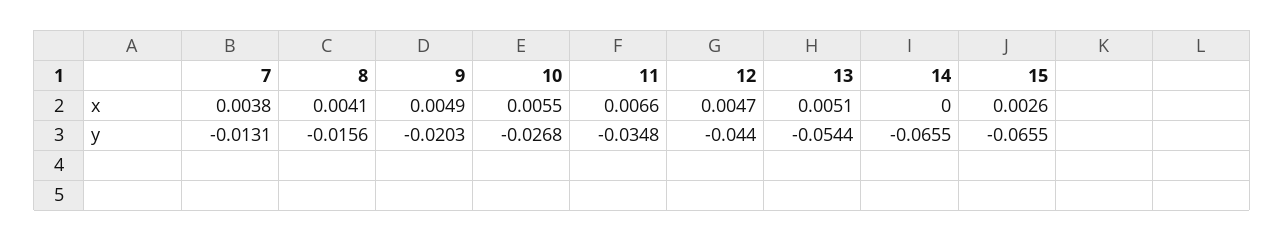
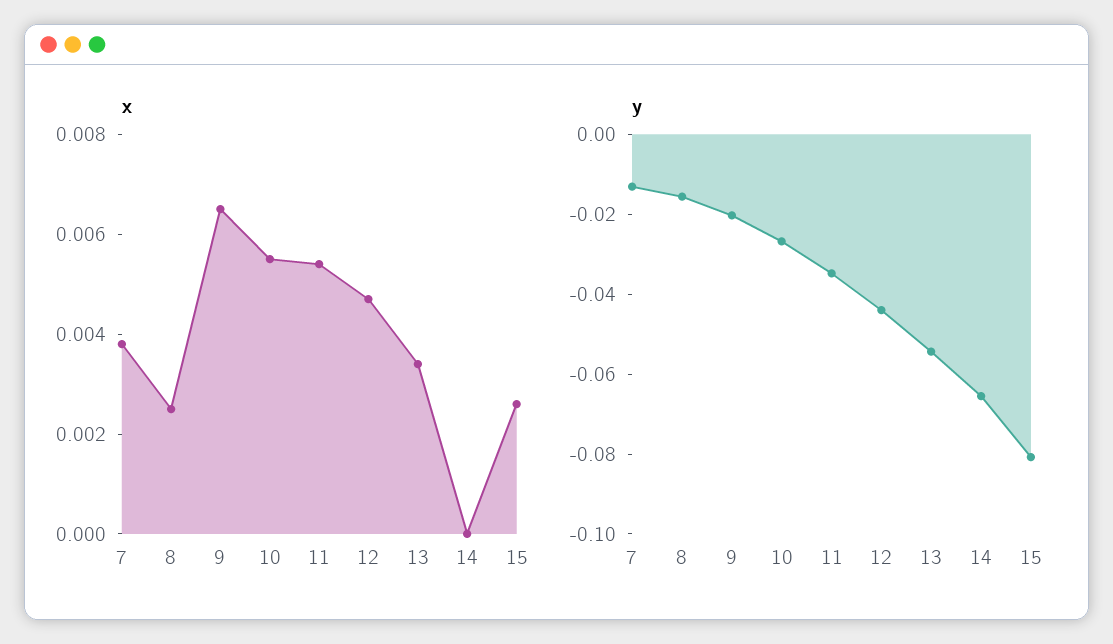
x, 8: 0.0041 -> 0.0025
x, 9: 0.0049 -> 0.0065
x, 11: 0.0066 -> 0.0055
x, 13: 0.0051 -> 0.0035
y, 15: -0.0655 -> -0.08

